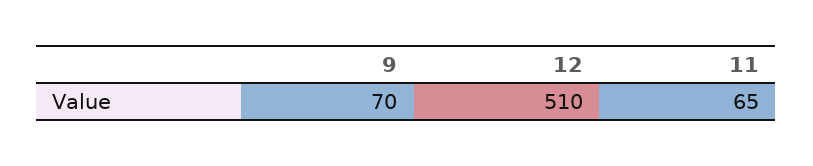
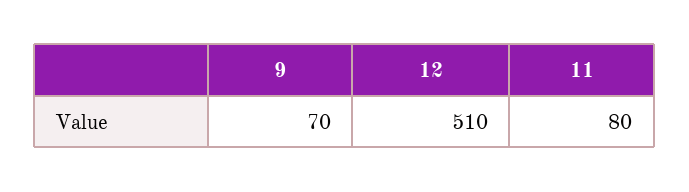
11: 65 -> 80

